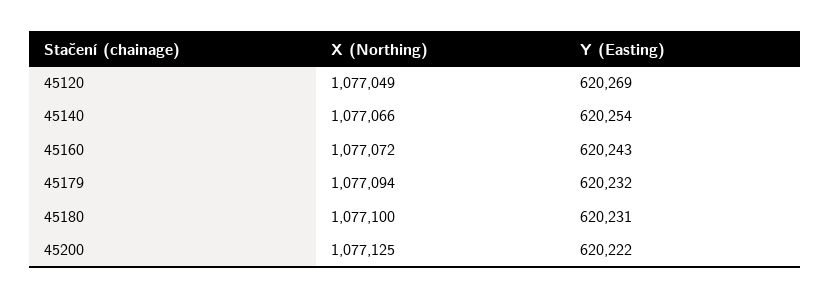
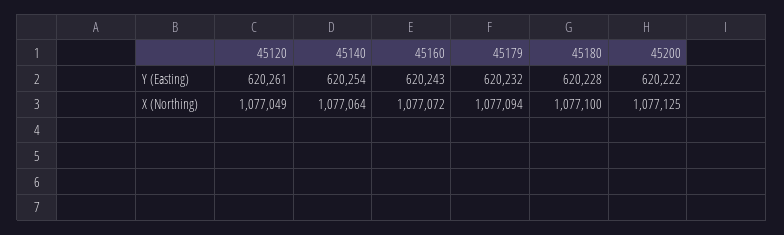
Y (Easting), 45120: 620269 -> 620261
X (Northing), 45140: 1077066 -> 1077064
Y (Easting), 45180: 620231 -> 620228

